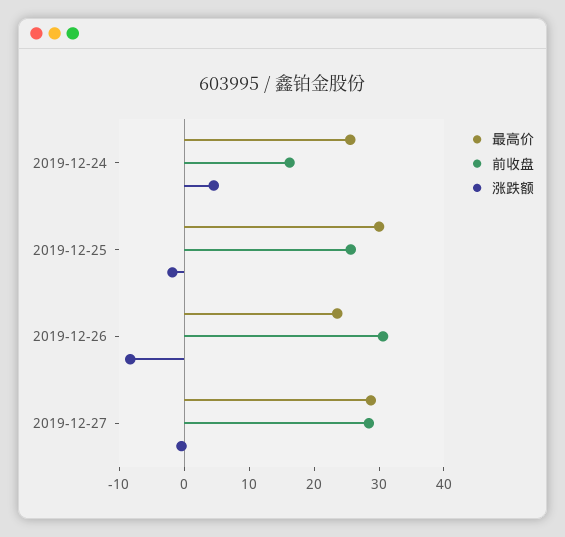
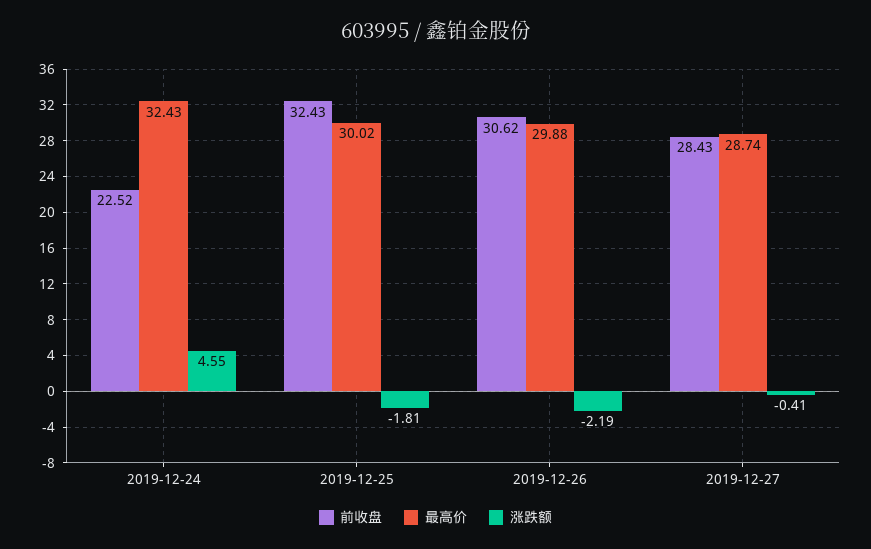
最高价, 2019-12-24: 26 -> 32.43
前收盘, 2019-12-24: 16 -> 22.52
前收盘, 2019-12-25: 26 -> 32.43
最高价, 2019-12-26: 24 -> 29.88
涨跌额, 2019-12-26: -8 -> -2.19

